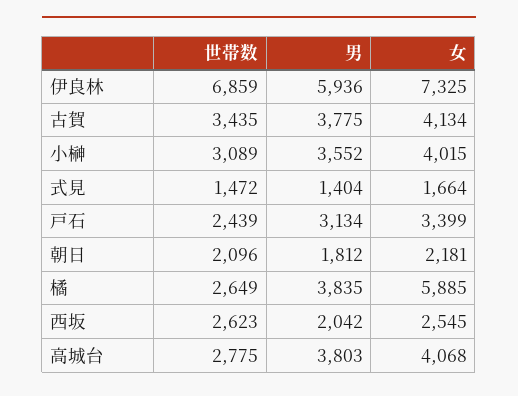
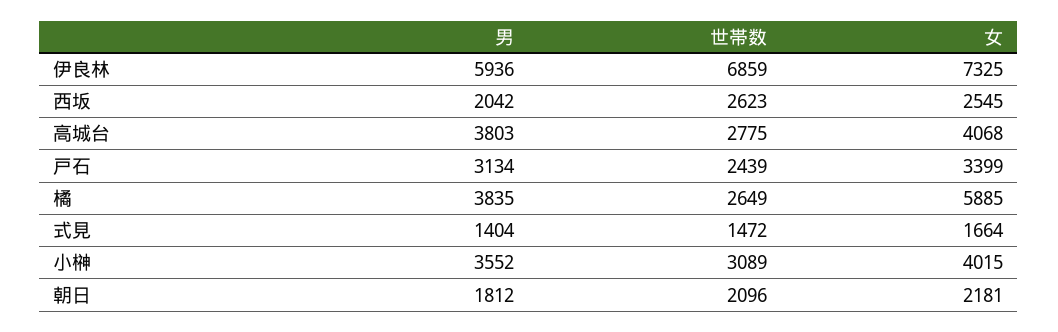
世帯数, 古賀: 3435 -> none
男, 古賀: 3775 -> none
女, 古賀: 4134 -> none

